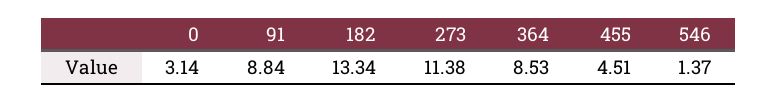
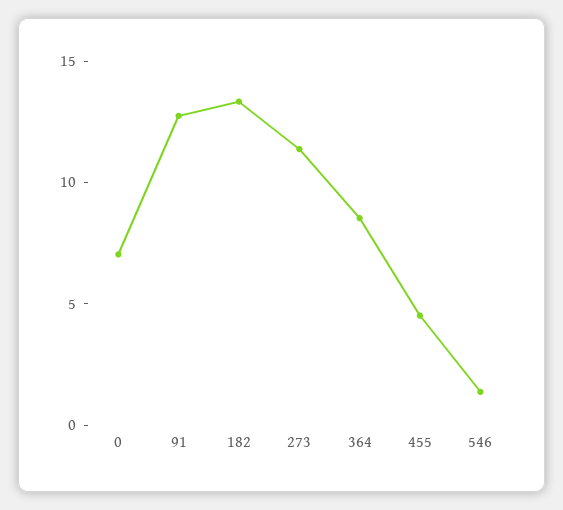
0: 3.14 -> 7
91: 8.84 -> 13

